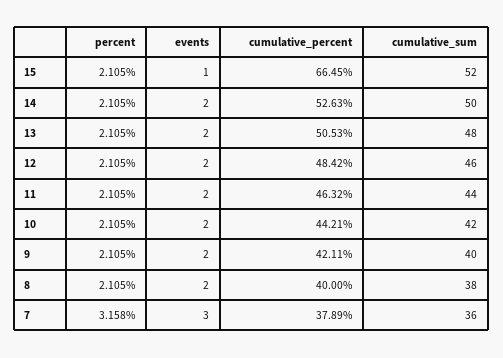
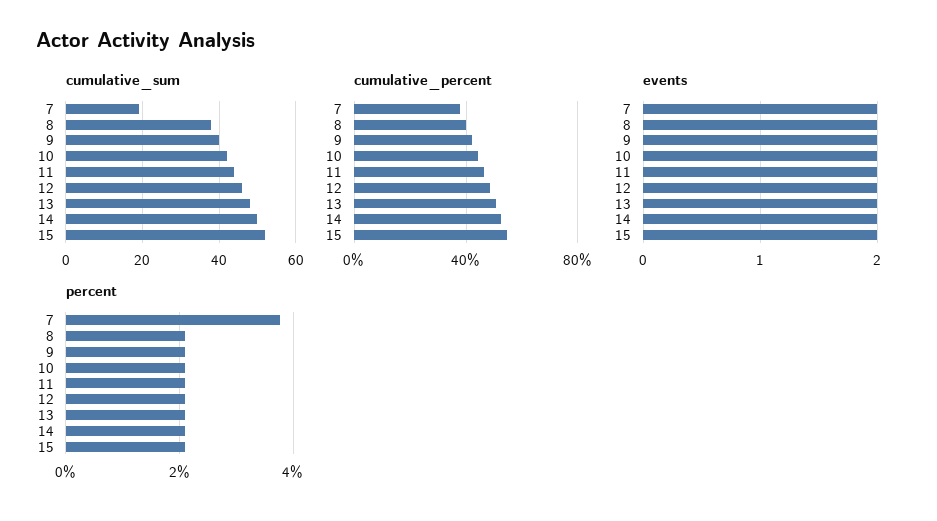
events, 15: 1 -> 2
cumulative_percent, 15: 66.45 -> 55
percent, 7: 3.158 -> 3.8
events, 7: 3 -> 2
cumulative_sum, 7: 36 -> 20

